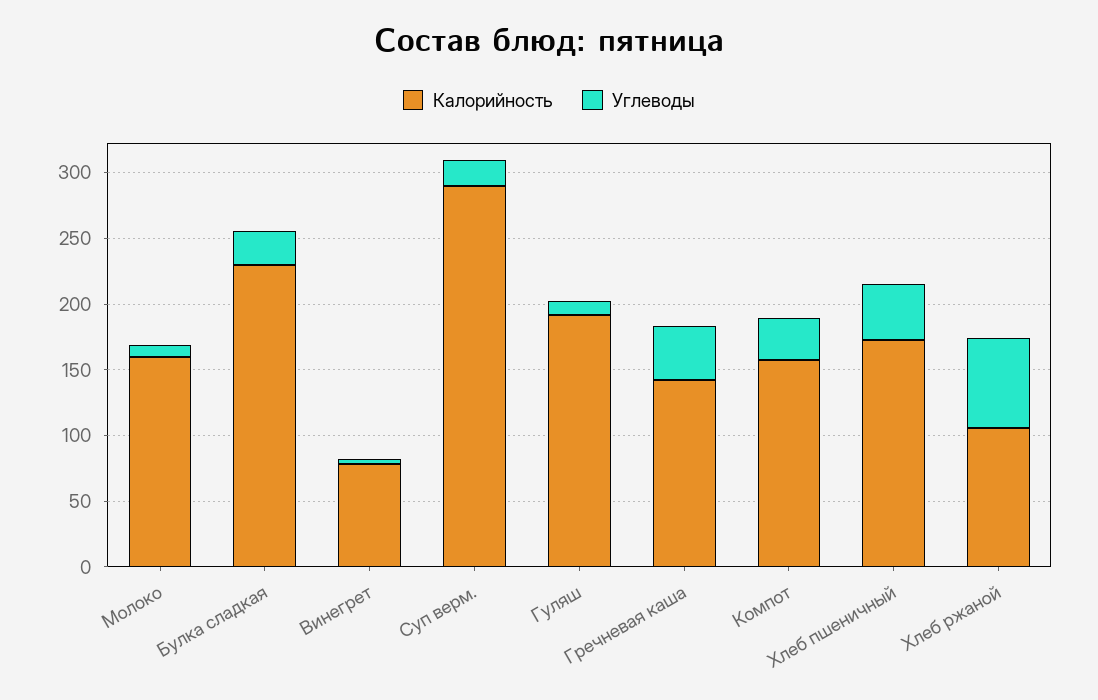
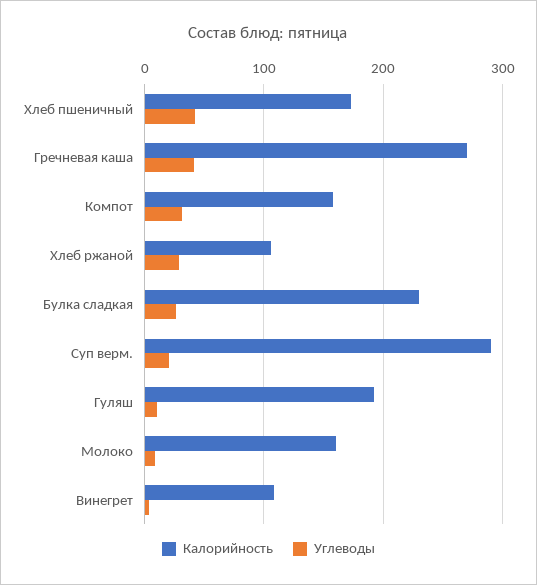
Калорийность, Винегрет: 80 -> 110
Калорийность, Гречневая каша: 140 -> 270
Углеводы, Хлеб ржаной: 70 -> 30

